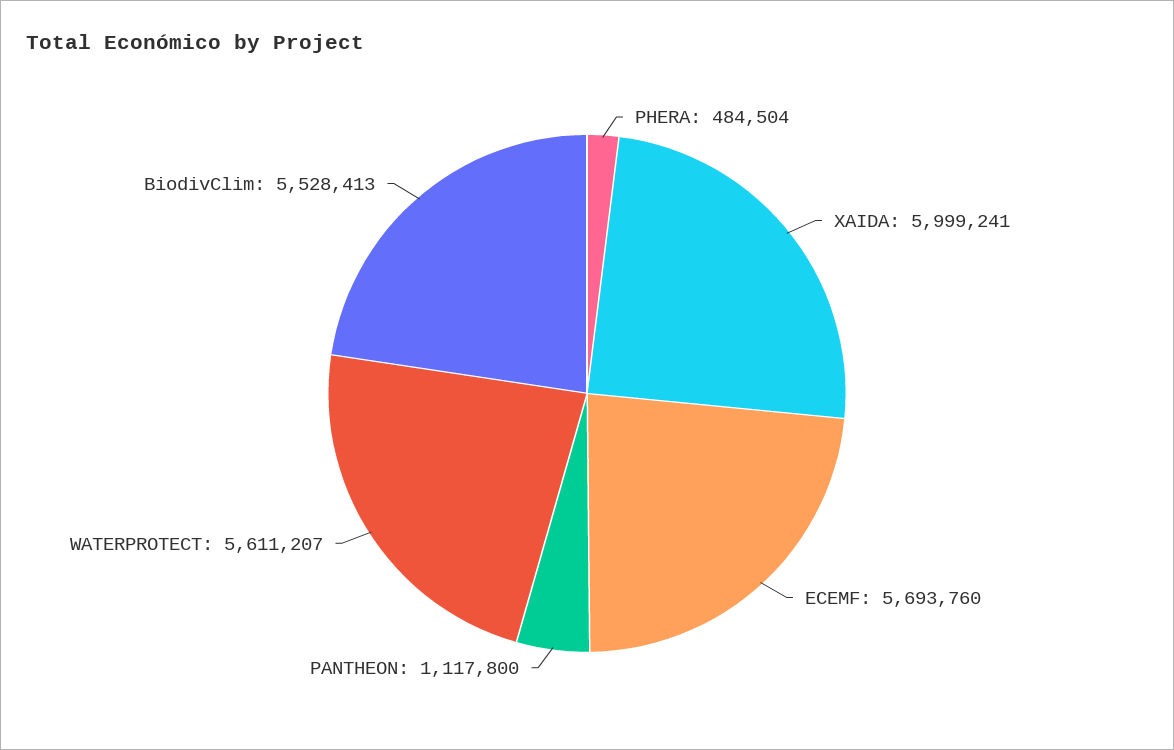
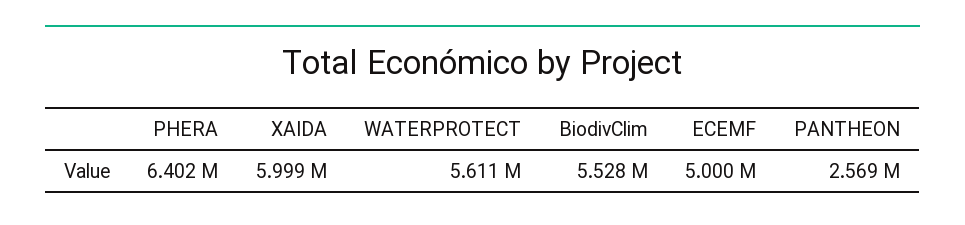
PHERA: 484504 -> 6402000
ECEMF: 5693760 -> 5000000
PANTHEON: 1117800 -> 2569000

